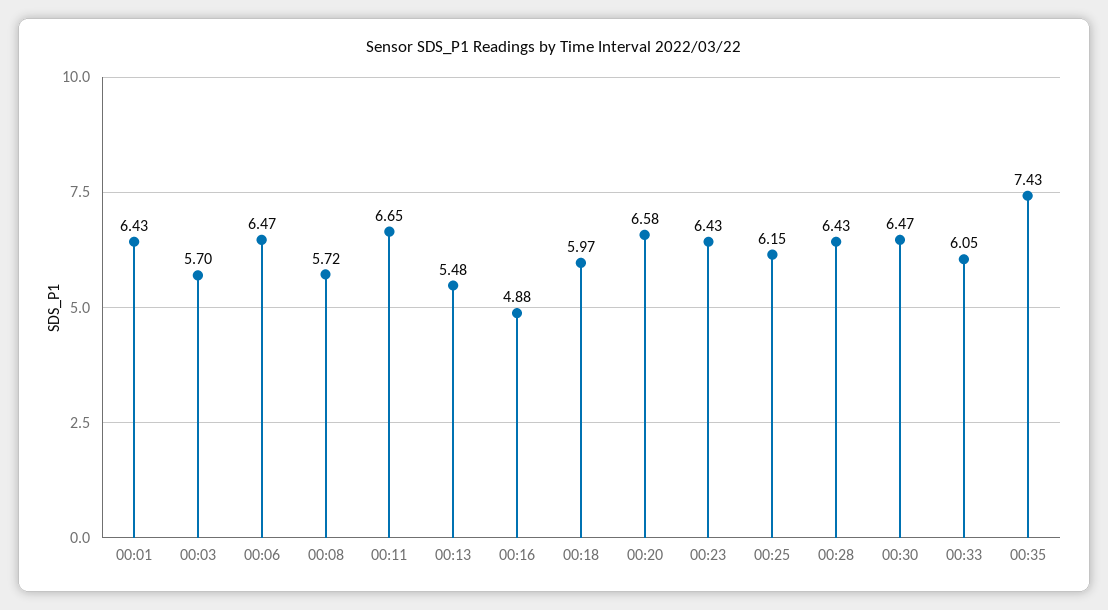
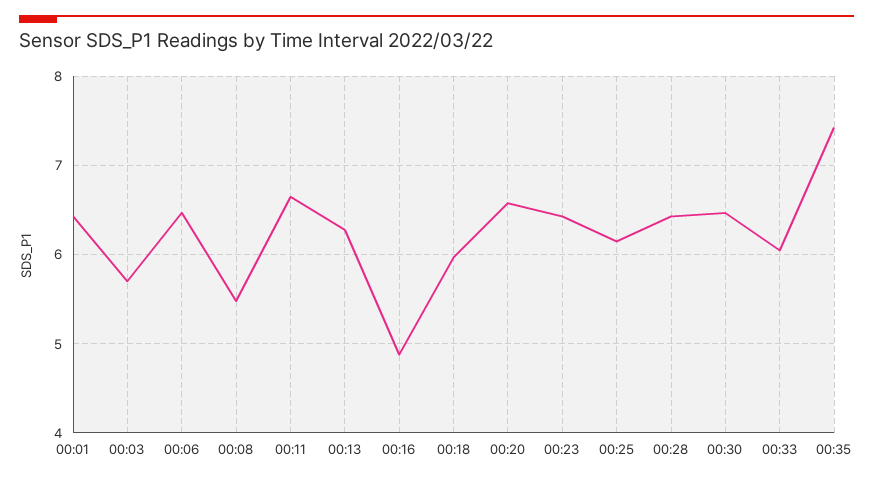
00:08: 5.72 -> 5.5
00:13: 5.48 -> 6.3

